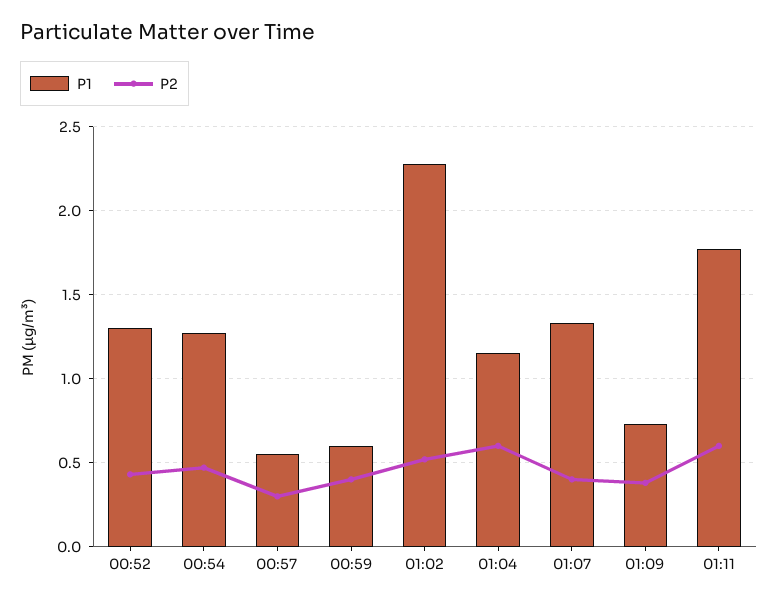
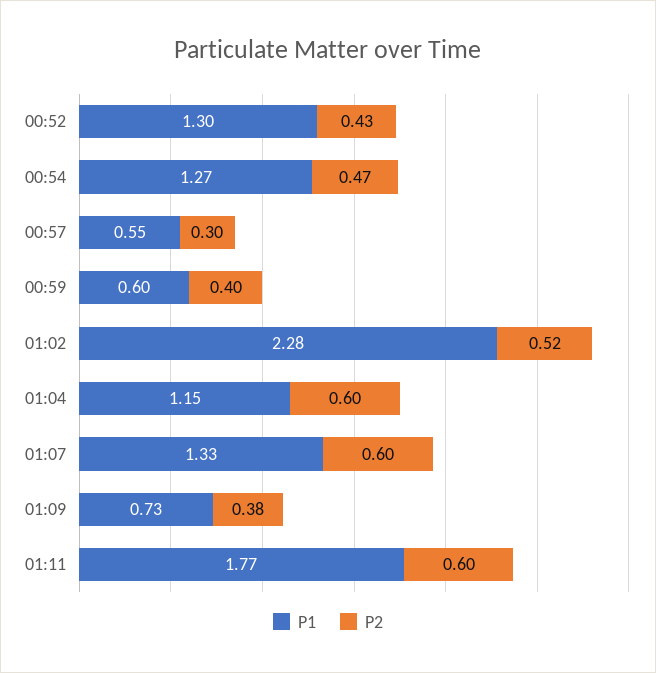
P2, 01:07: 0.4 -> 0.6

